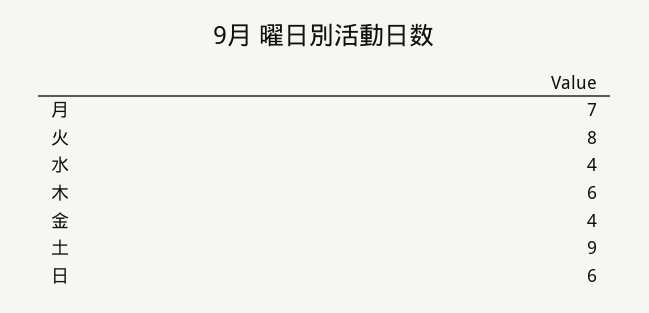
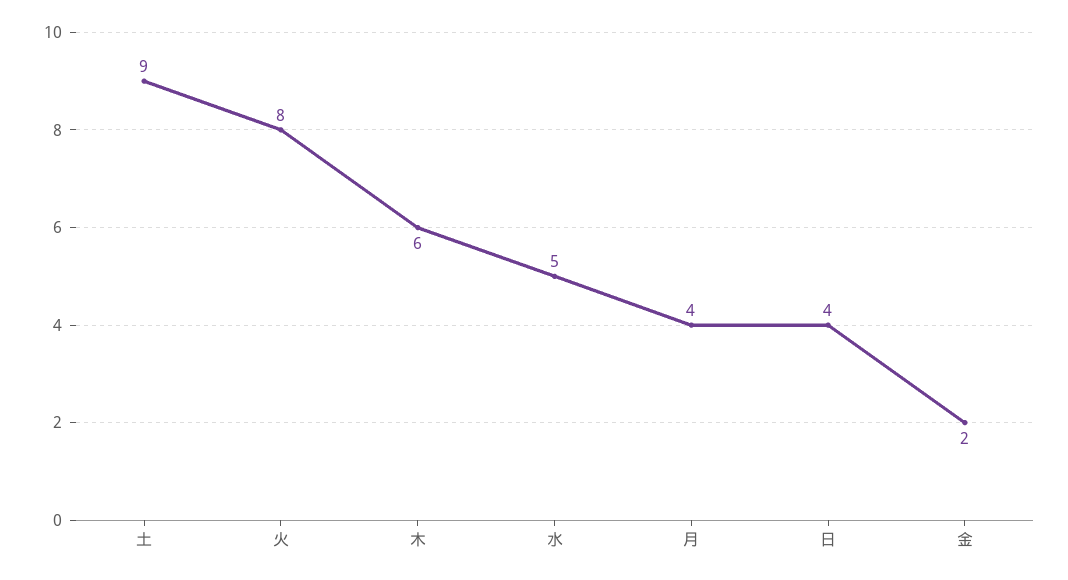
月: 7 -> 4
水: 4 -> 5
金: 4 -> 2
日: 6 -> 4

